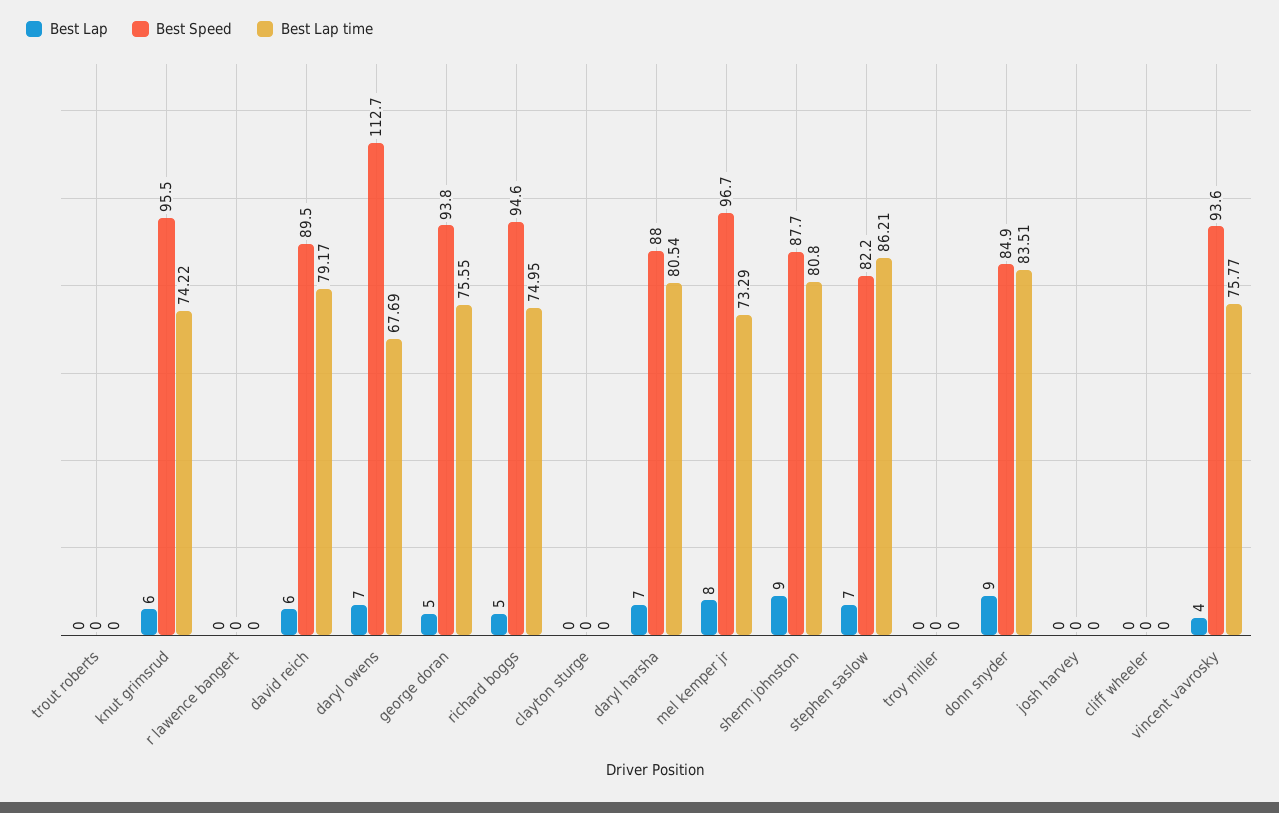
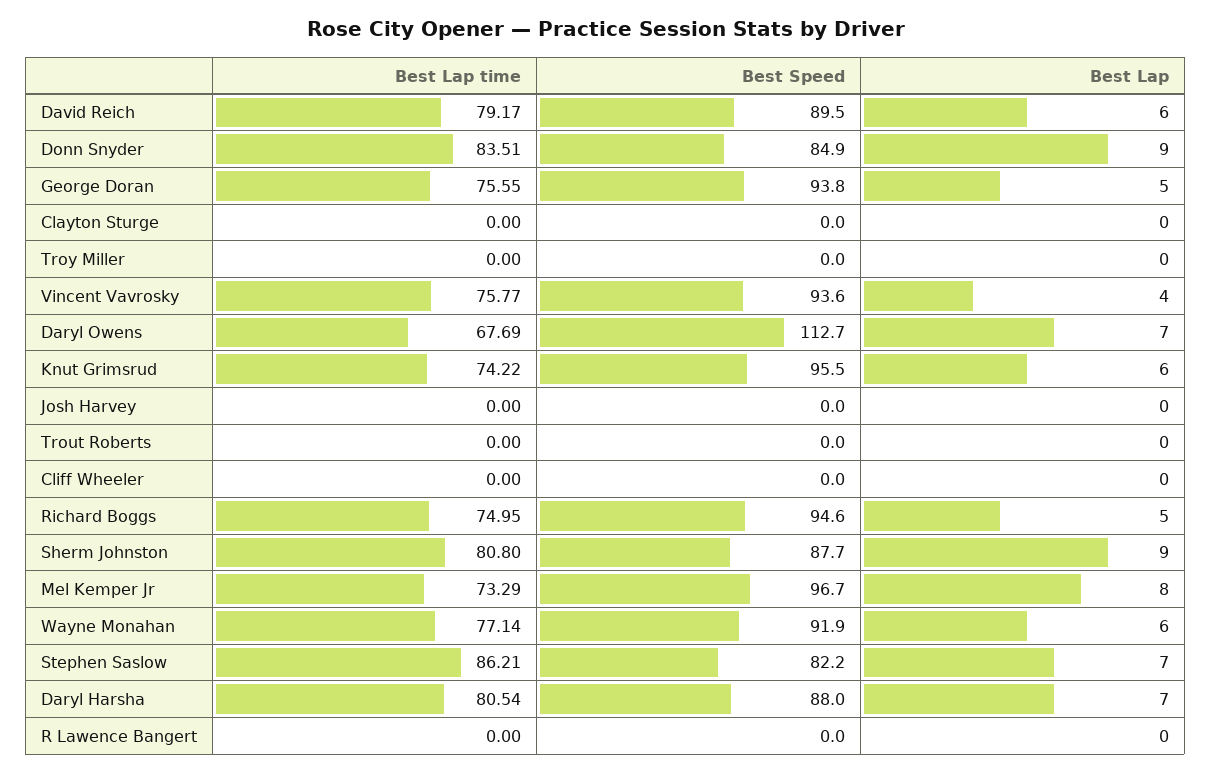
Best Lap time, Wayne Monahan: none -> 77.14
Best Speed, Wayne Monahan: none -> 91.9
Best Lap, Wayne Monahan: none -> 6

